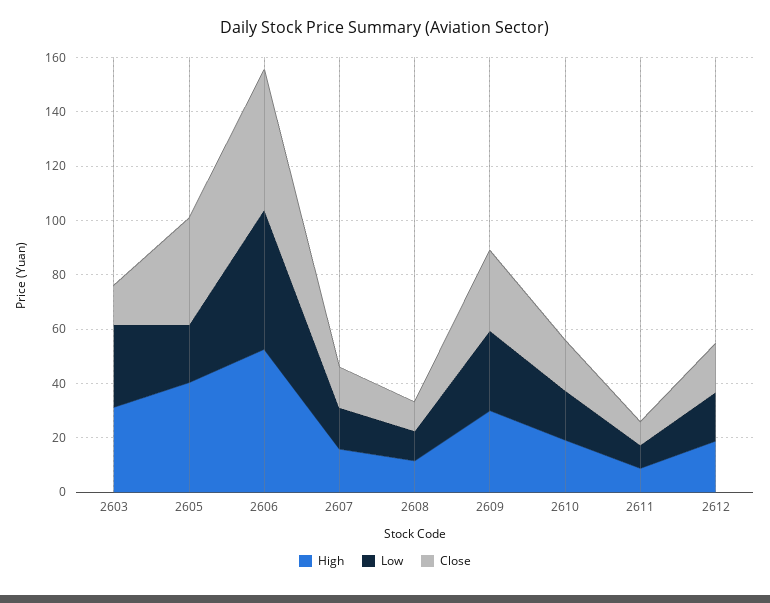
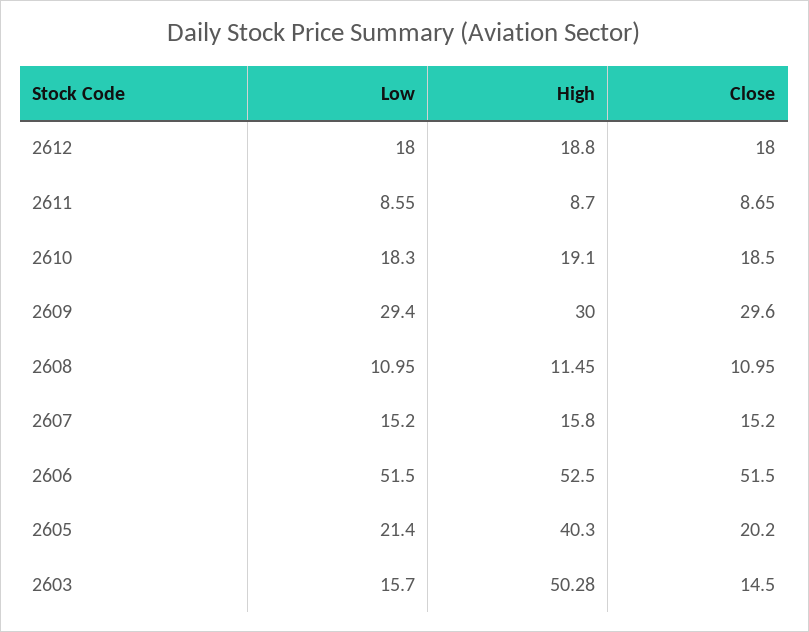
High, 2603: 30 -> 50.28
Low, 2603: 30 -> 15.7
Close, 2605: 40 -> 20.2

